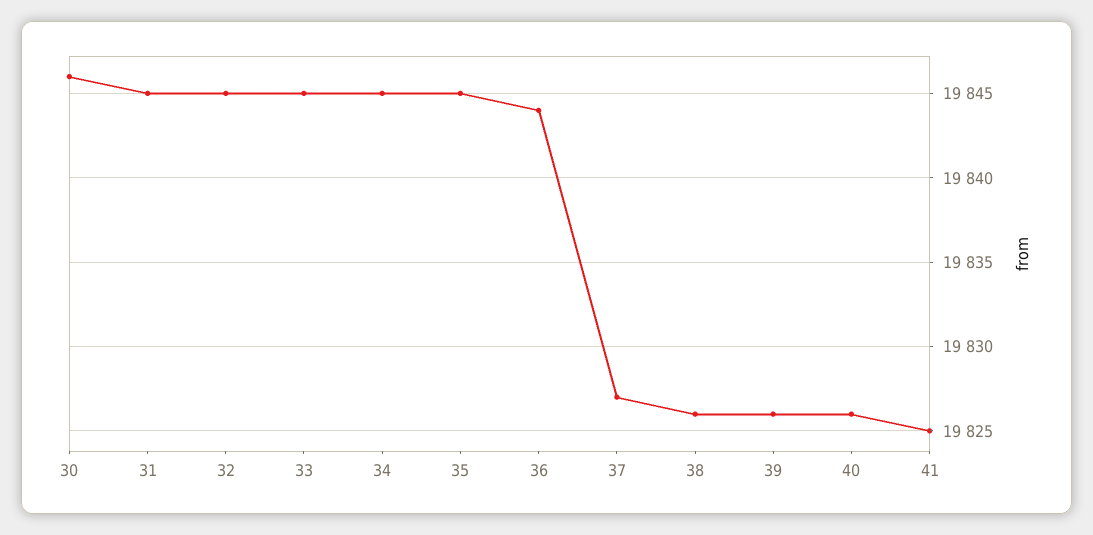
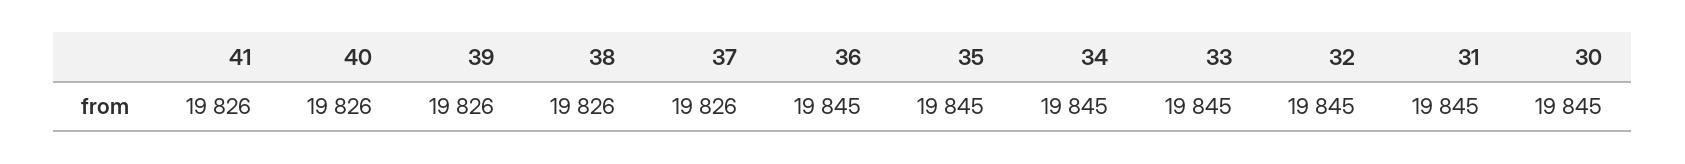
30: 19846 -> 19845
36: 19844 -> 19845
37: 19827 -> 19826
41: 19825 -> 19826

